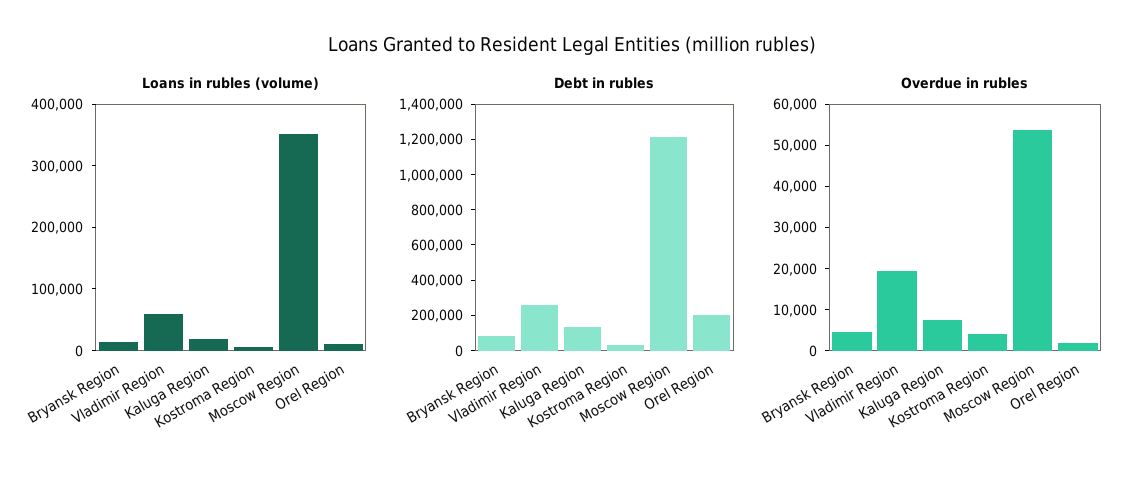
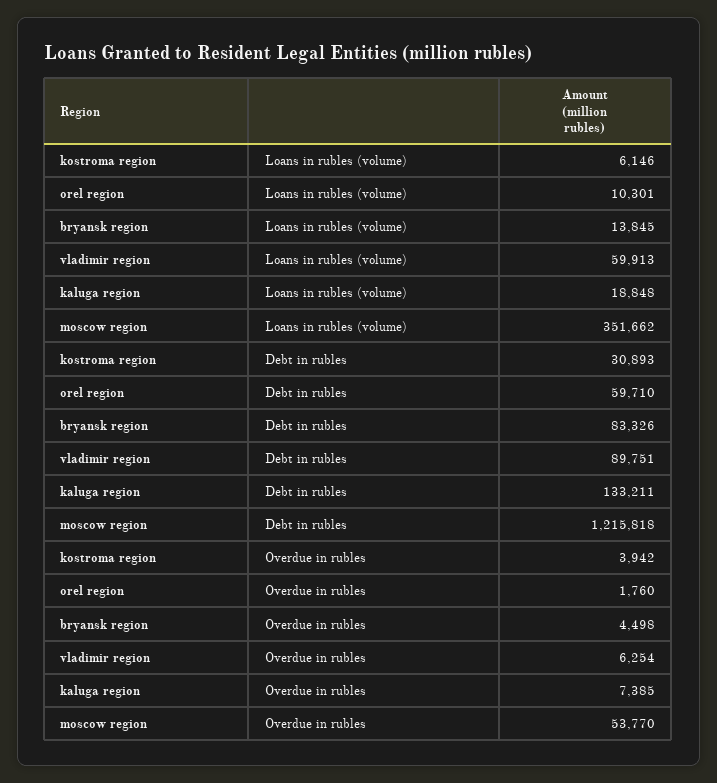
Debt in rubles, Vladimir Region: 250000 -> 89751
Debt in rubles, Orel Region: 200000 -> 59710
Overdue in rubles, Vladimir Region: 20000 -> 6254

